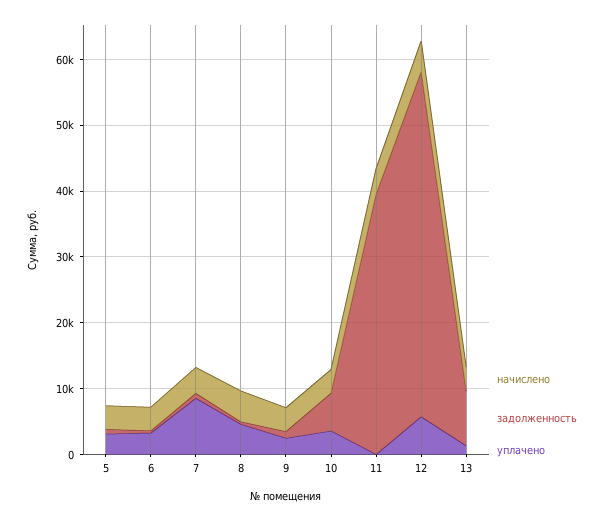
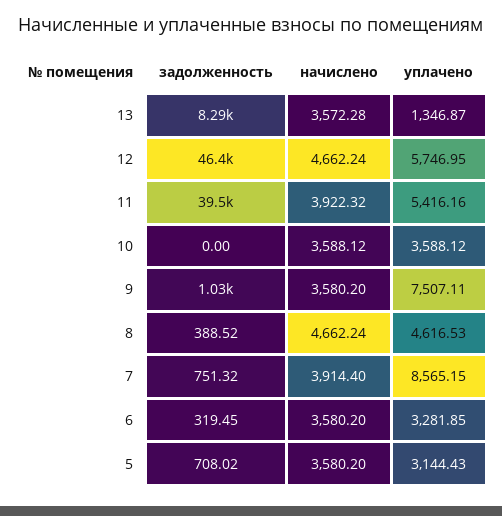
уплачено, 9: 2000 -> 7507.11
задолженность, 10: 6000 -> 0
уплачено, 11: 0 -> 5416.16
задолженность, 12: 52000 -> 46400

